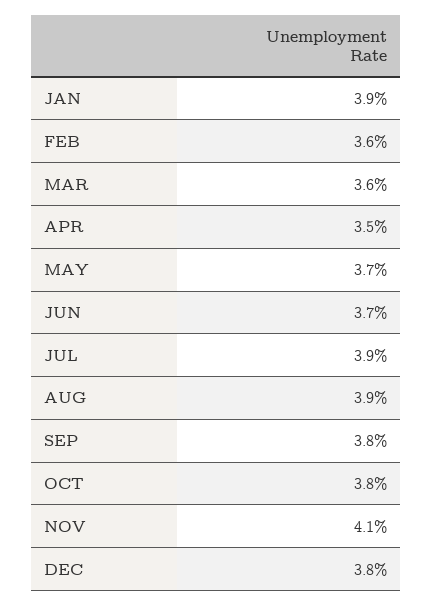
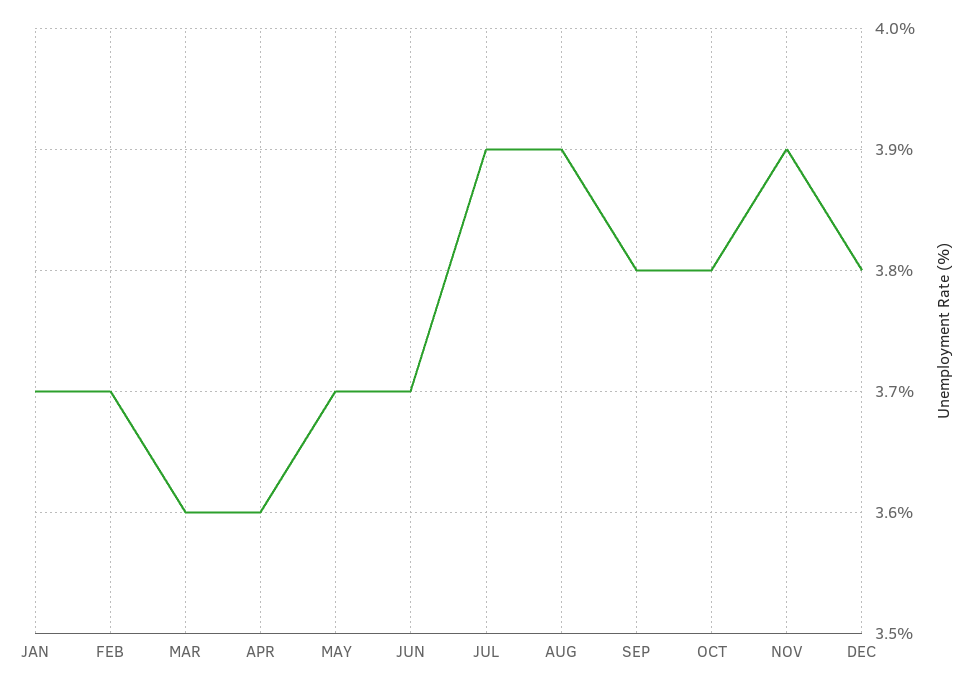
JAN: 3.9 -> 3.7
FEB: 3.6 -> 3.7
APR: 3.5 -> 3.6
NOV: 4.1 -> 3.9

